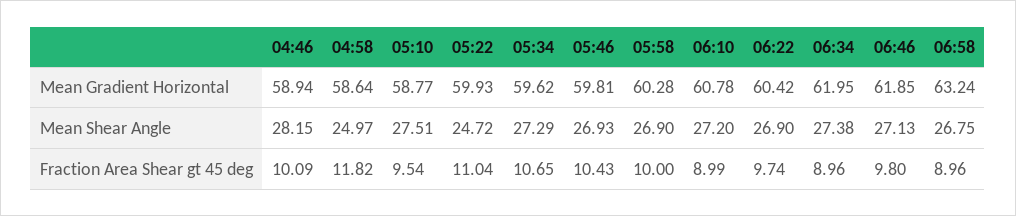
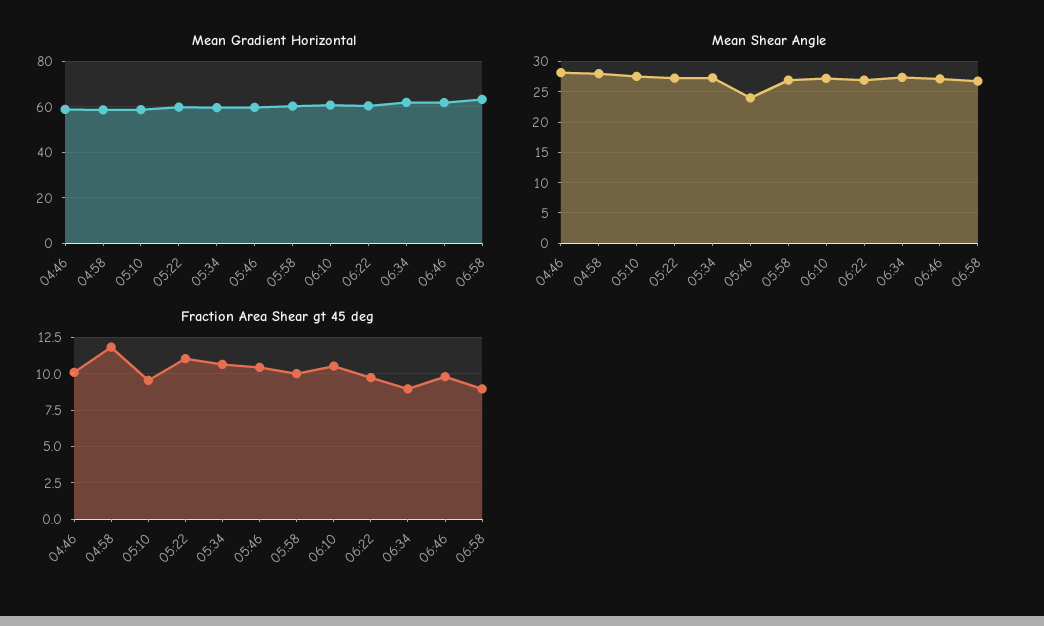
Mean Shear Angle, 04:58: 24.97 -> 28
Mean Shear Angle, 05:22: 24.72 -> 27
Mean Shear Angle, 05:46: 26.93 -> 24
Fraction Area Shear gt 45 deg, 06:10: 8.99 -> 10.5

